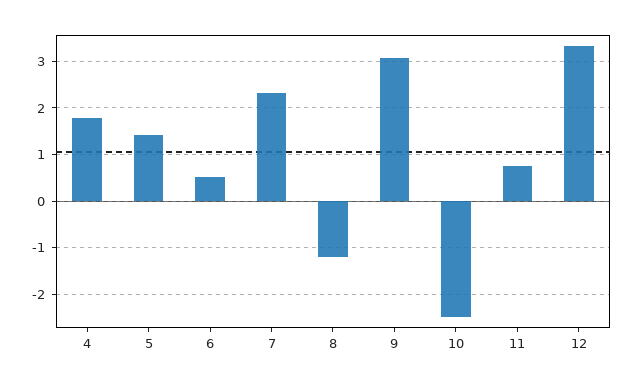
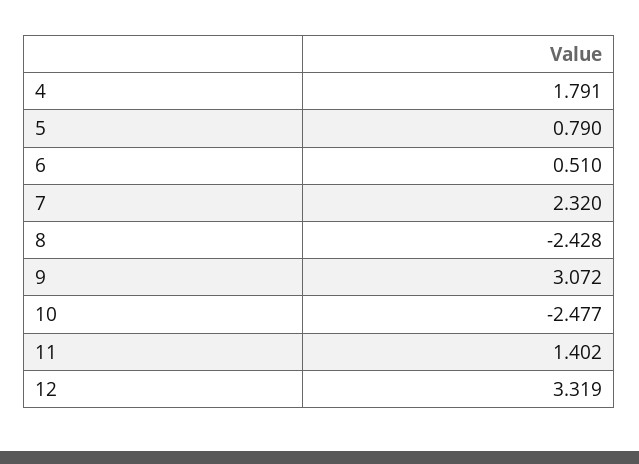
5: 1.4 -> 0.79
8: -1.2 -> -2.428
11: 0.8 -> 1.402

